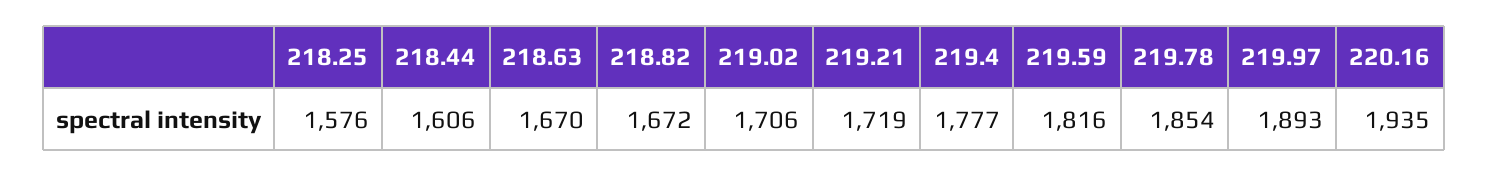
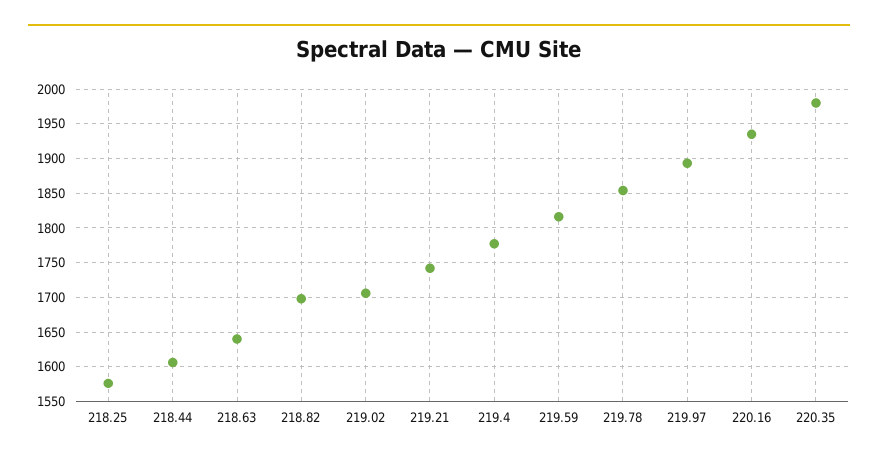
218.63: 1670 -> 1640
218.82: 1672 -> 1700
219.21: 1719 -> 1740
220.35: none -> 1980

